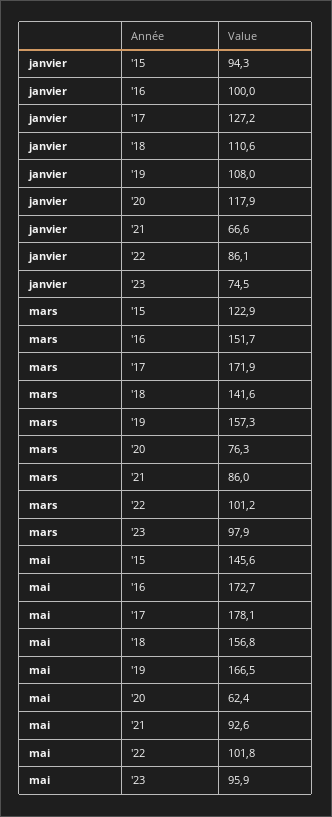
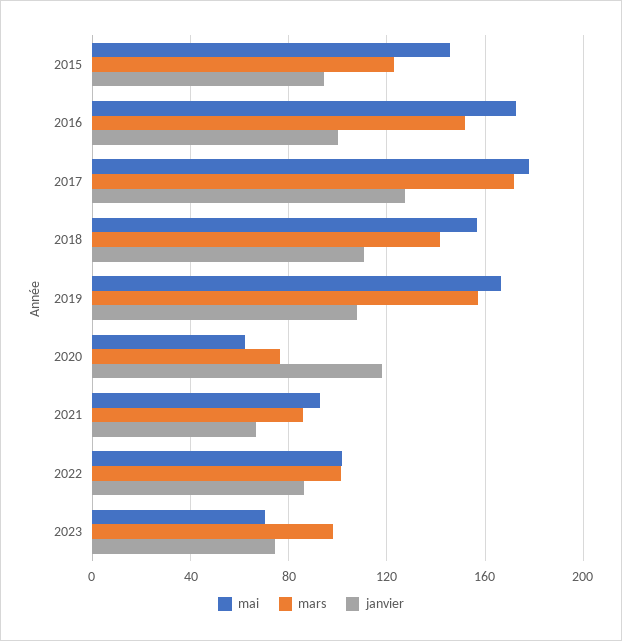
mai, '23: 95.9 -> 70

